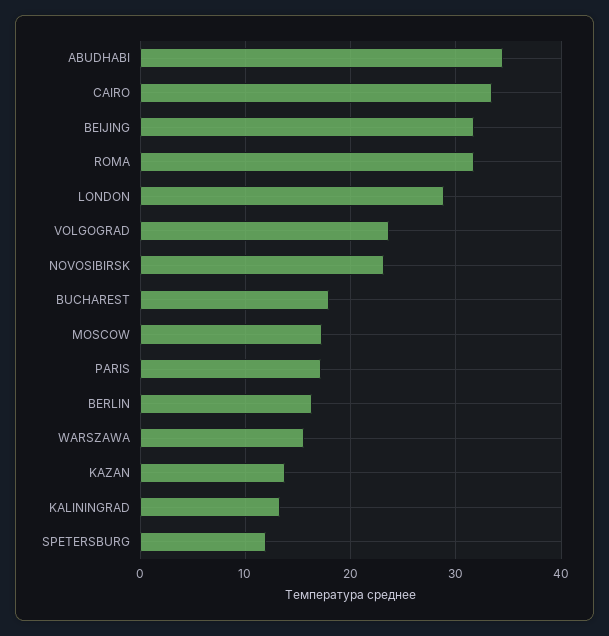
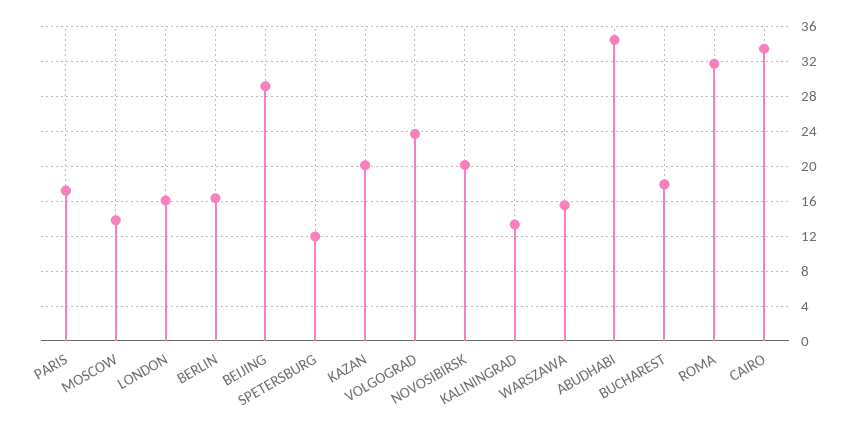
BEIJING: 32 -> 29
LONDON: 29 -> 16
NOVOSIBIRSK: 23 -> 20
MOSCOW: 17 -> 14
KAZAN: 14 -> 20

